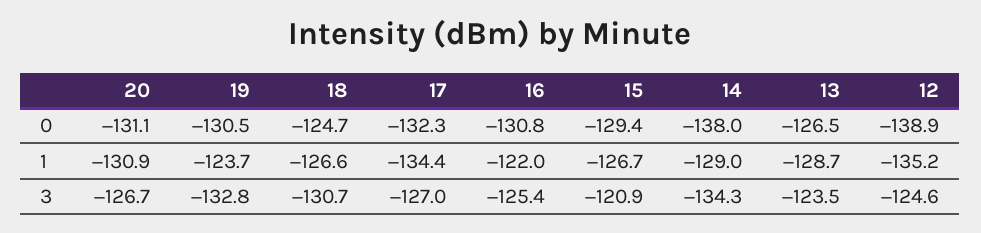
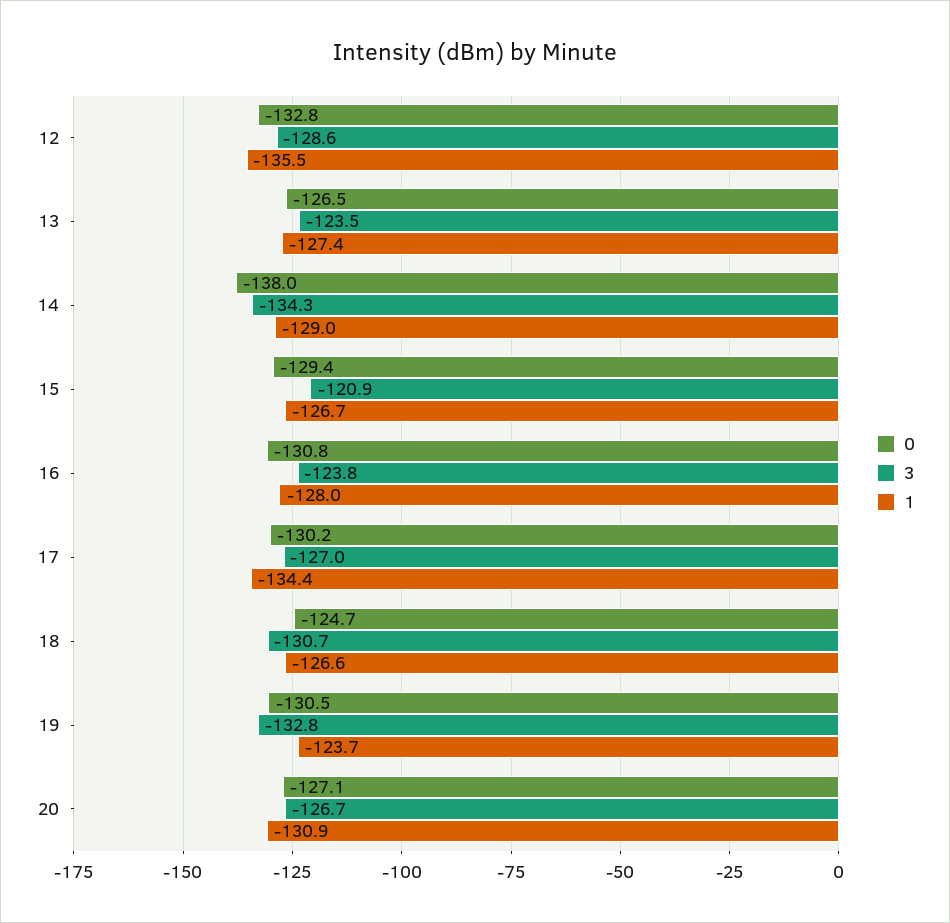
0, 20: -131.1 -> -127.1
0, 17: -132.3 -> -130.2
0, 12: -138.9 -> -132.8
1, 16: -122 -> -128
1, 13: -128.7 -> -127.4
1, 12: -135.2 -> -135.5
3, 16: -125.4 -> -123.8
3, 12: -124.6 -> -128.6

